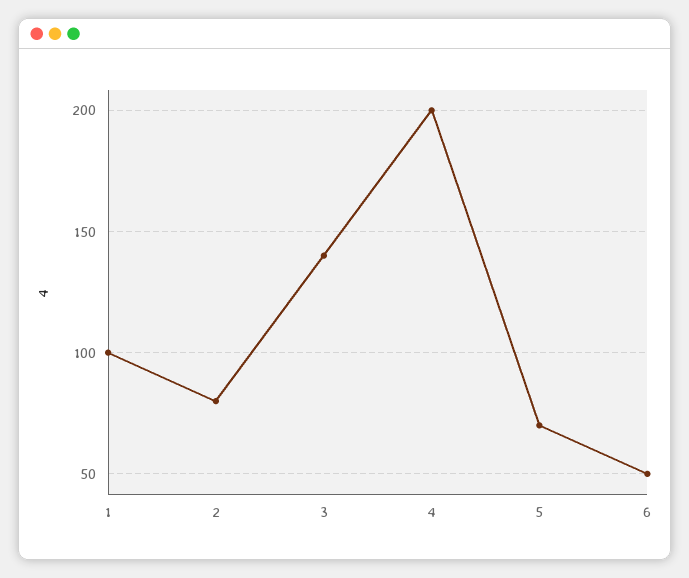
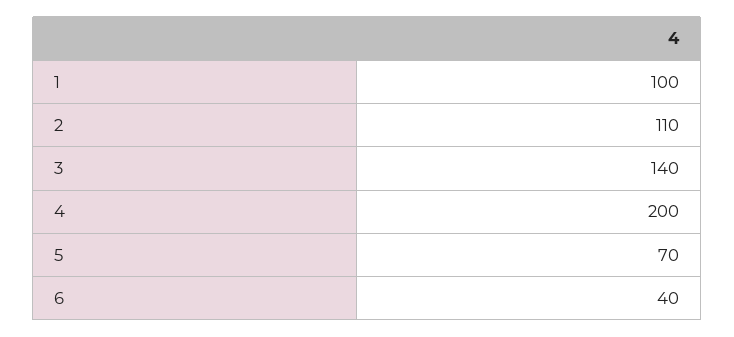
2: 80 -> 110
6: 50 -> 40

